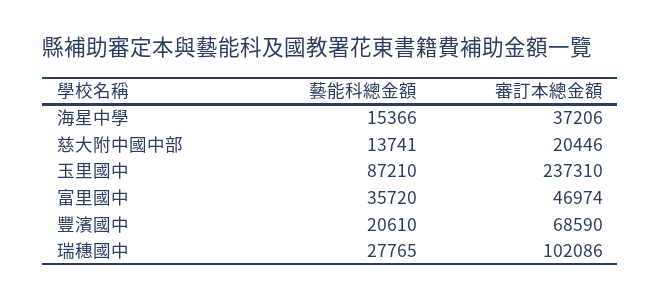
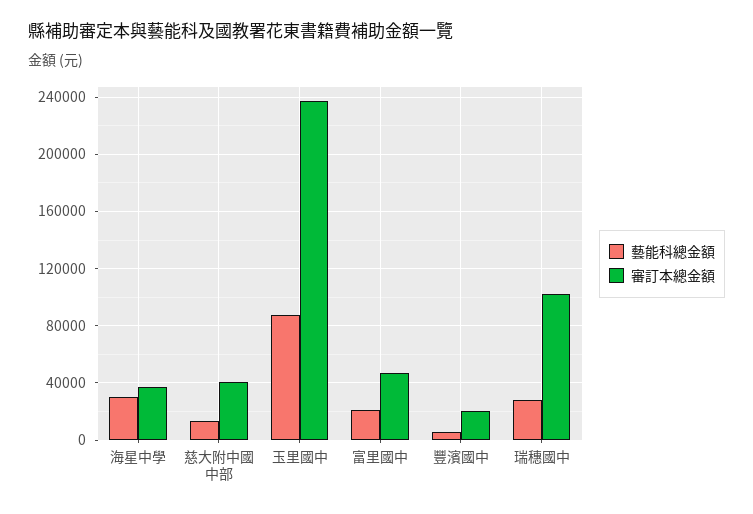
藝能科總金額, 海星中學: 15366 -> 30000
審訂本總金額, 慈大附中國中部: 20446 -> 40000
藝能科總金額, 富里國中: 35720 -> 20000
藝能科總金額, 豐濱國中: 20610 -> 5000
審訂本總金額, 豐濱國中: 68590 -> 20000

